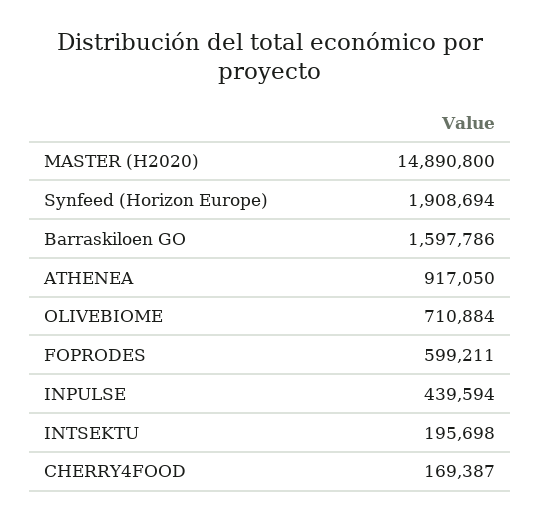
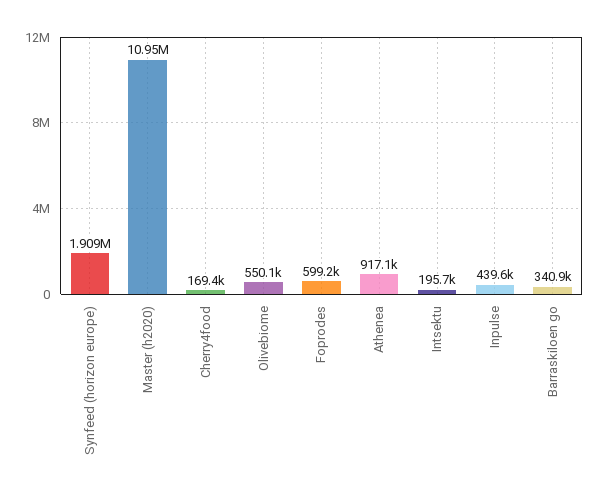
MASTER (H2020): 14890800 -> 10950000
Barraskiloen GO: 1597786 -> 340900
OLIVEBIOME: 710884 -> 550100

